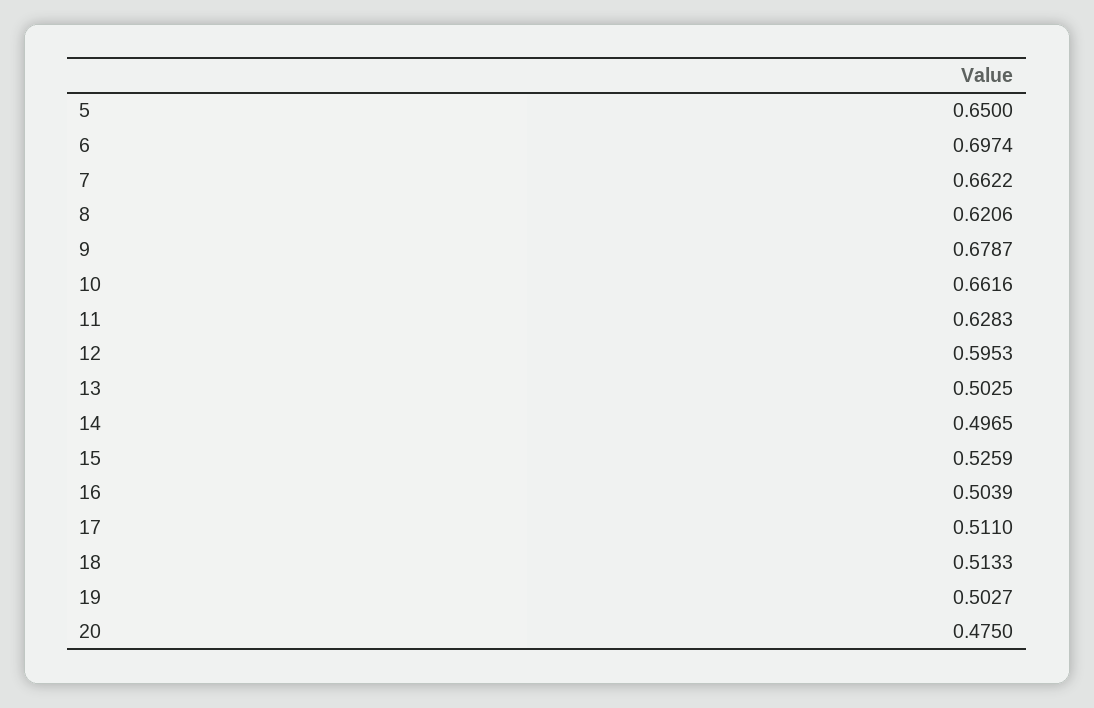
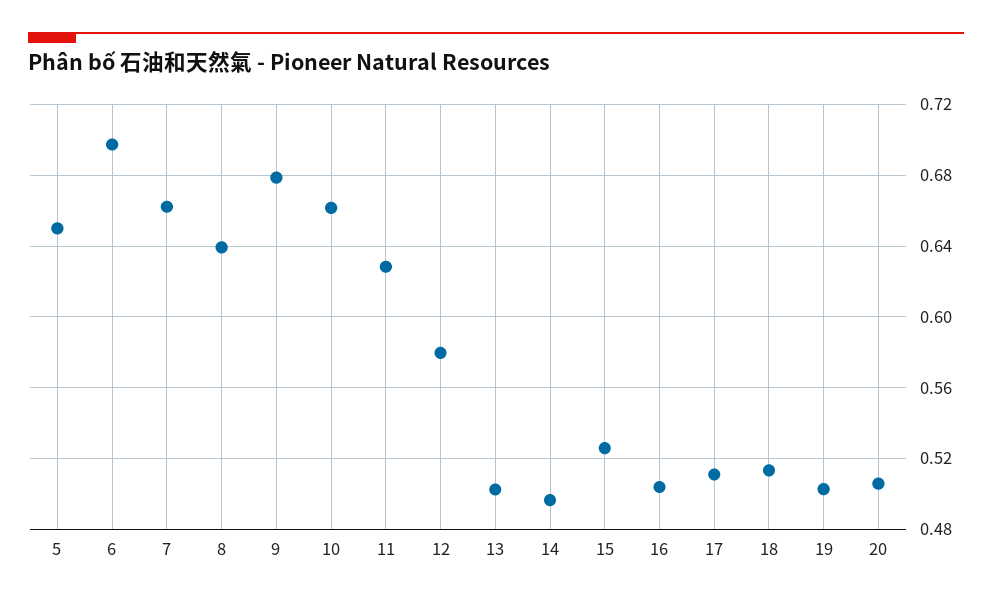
8: 0.6206 -> 0.64
12: 0.5953 -> 0.58
20: 0.475 -> 0.505

